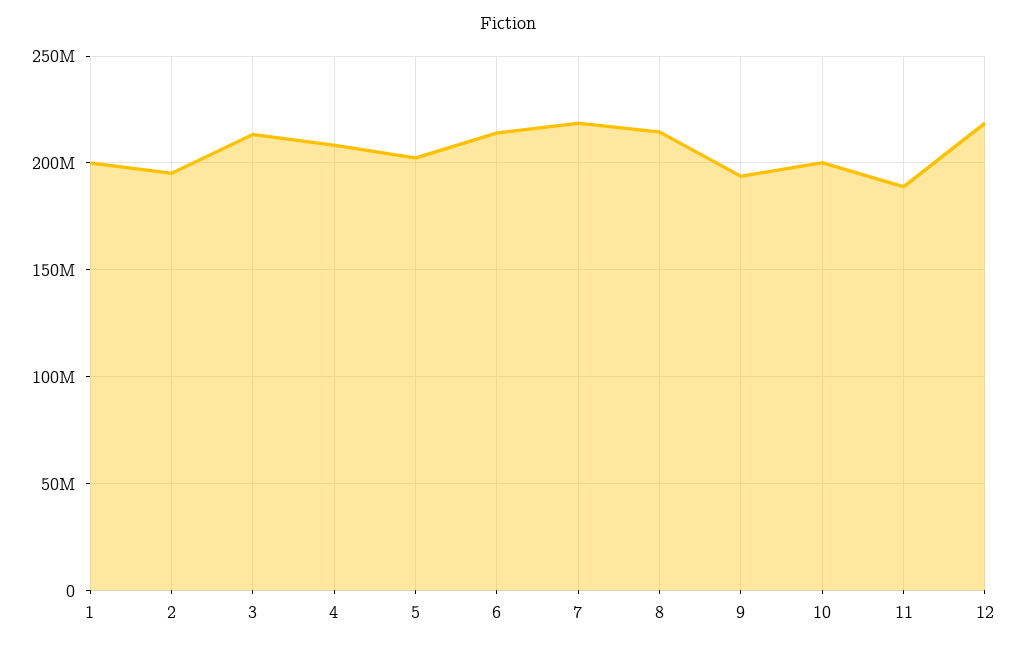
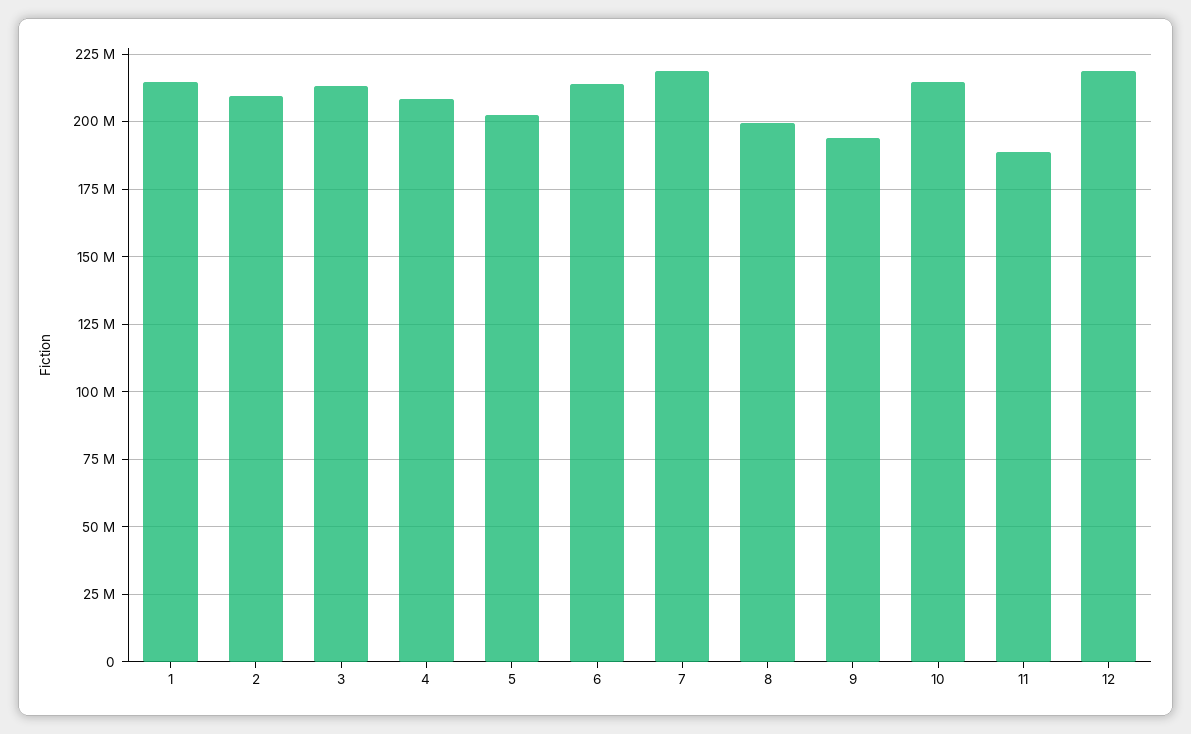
1: 200000000 -> 215000000
2: 195000000 -> 210000000
8: 215000000 -> 200000000
10: 200000000 -> 215000000

